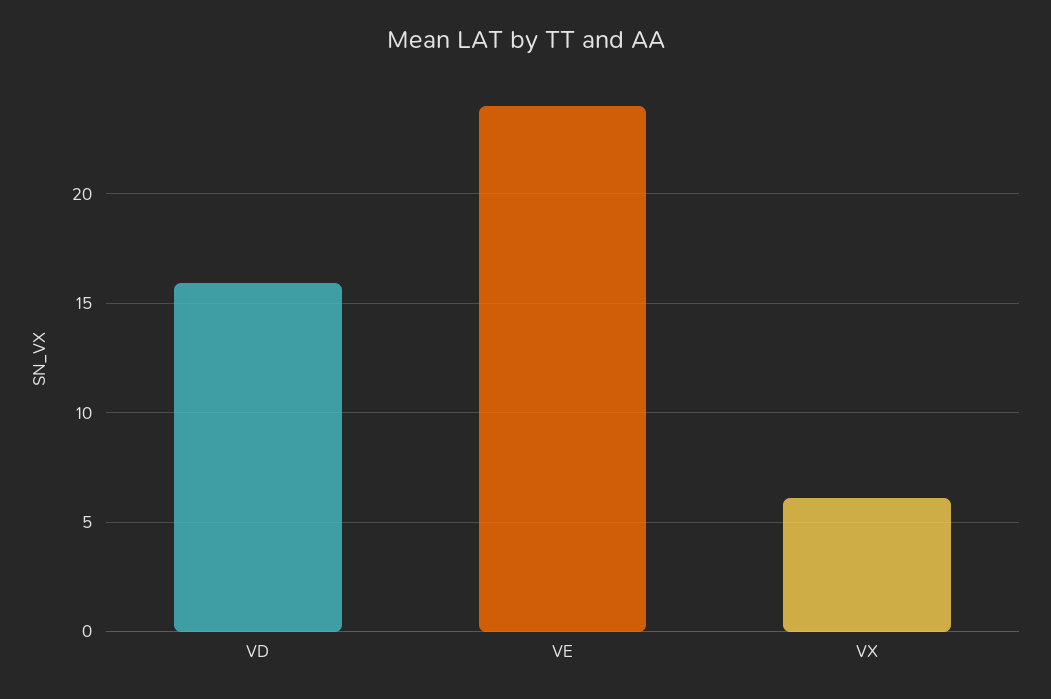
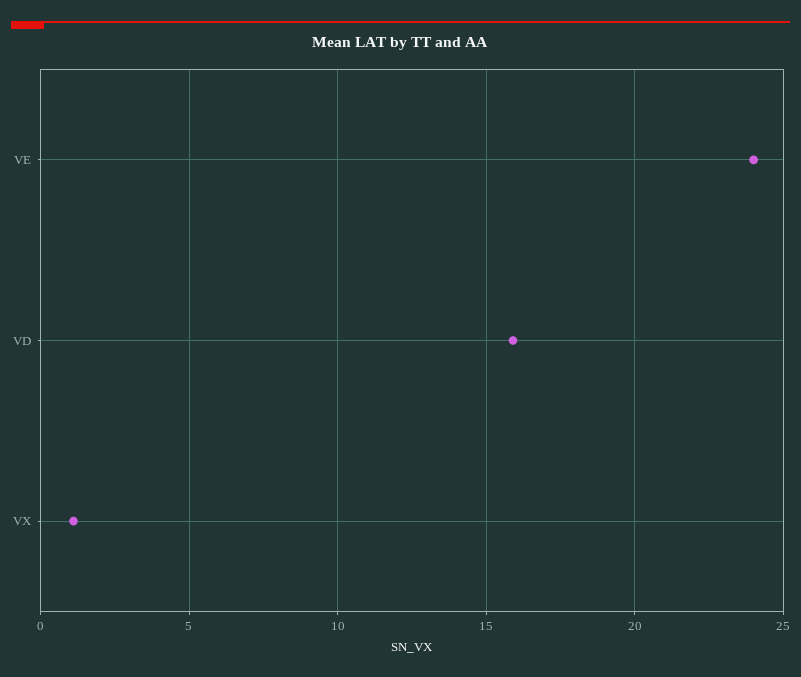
VX: 6 -> 1

